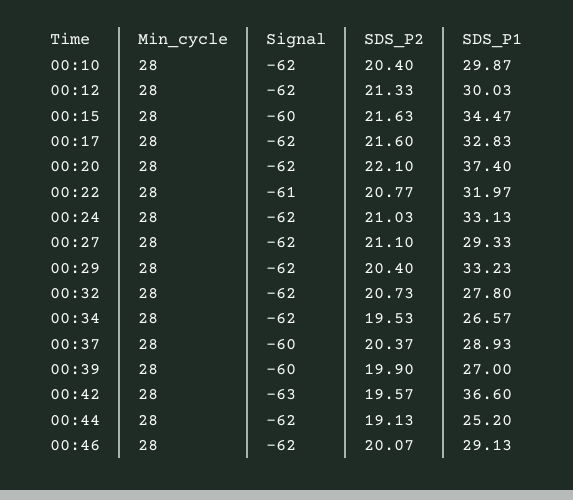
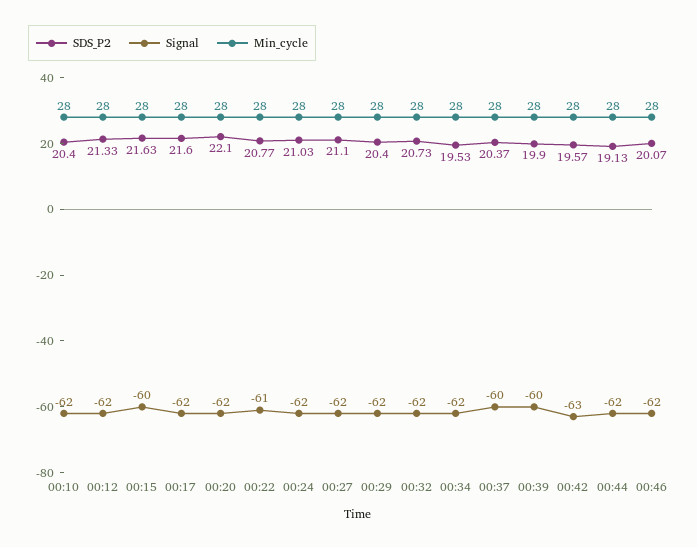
SDS_P1, 00:10: 29.87 -> none
SDS_P1, 00:12: 30.03 -> none
SDS_P1, 00:15: 34.47 -> none
SDS_P1, 00:17: 32.83 -> none
SDS_P1, 00:20: 37.4 -> none
SDS_P1, 00:22: 31.97 -> none
SDS_P1, 00:24: 33.13 -> none
SDS_P1, 00:27: 29.33 -> none
SDS_P1, 00:29: 33.23 -> none
SDS_P1, 00:32: 27.8 -> none
SDS_P1, 00:34: 26.57 -> none
SDS_P1, 00:37: 28.93 -> none
SDS_P1, 00:39: 27 -> none
SDS_P1, 00:42: 36.6 -> none
SDS_P1, 00:44: 25.2 -> none
SDS_P1, 00:46: 29.13 -> none

